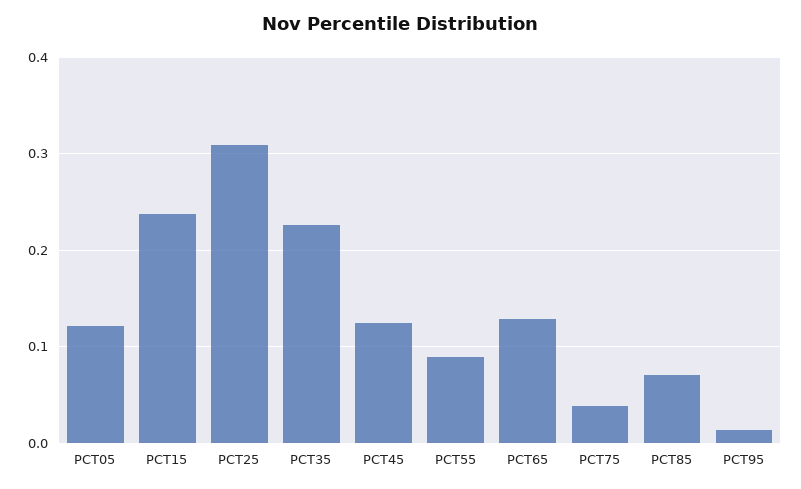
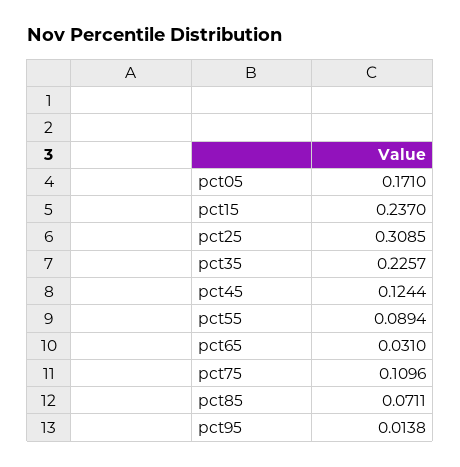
PCT05: 0.12 -> 0.171
PCT65: 0.13 -> 0.031
PCT75: 0.04 -> 0.1096

